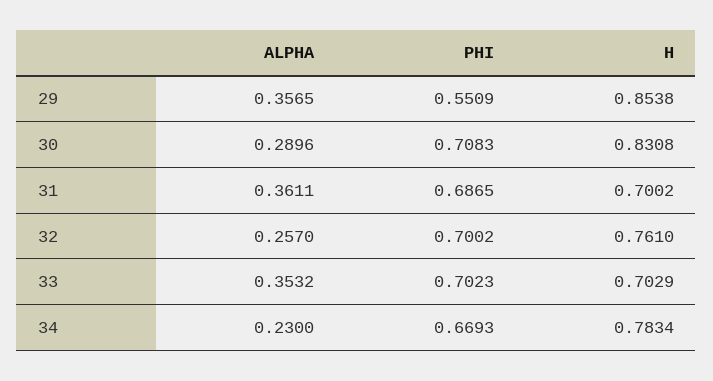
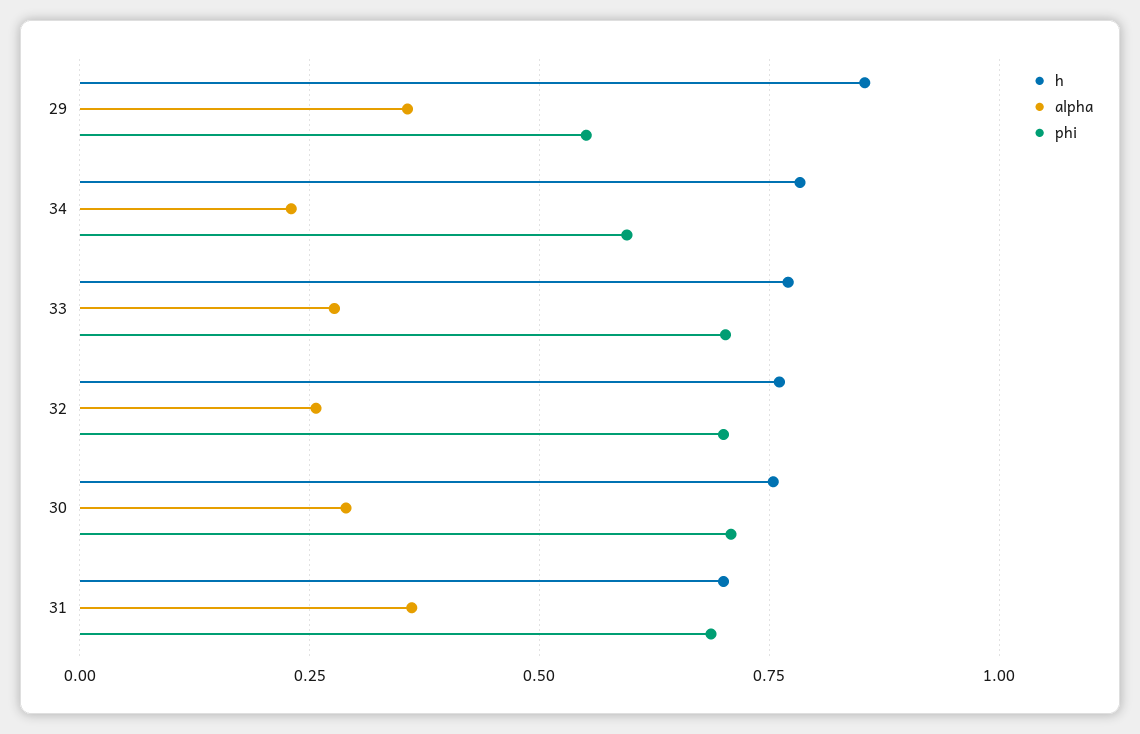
H, 30: 0.8308 -> 0.75
ALPHA, 33: 0.3532 -> 0.275
H, 33: 0.7029 -> 0.775
PHI, 34: 0.6693 -> 0.6

